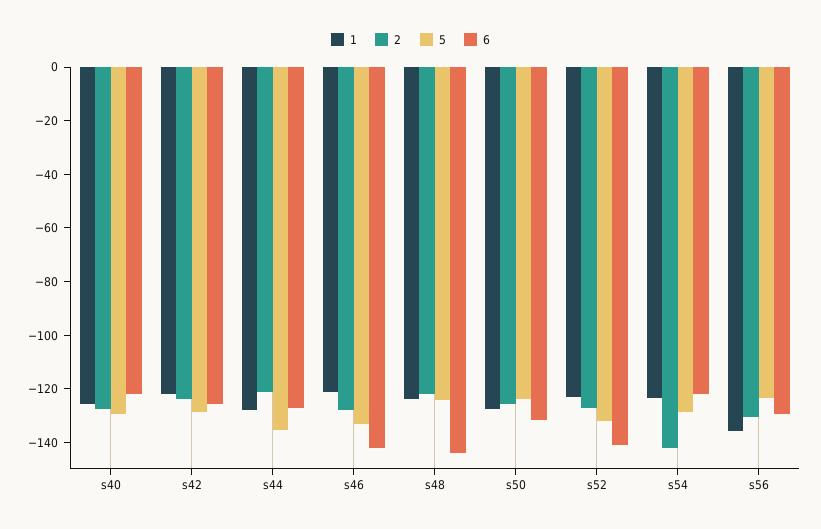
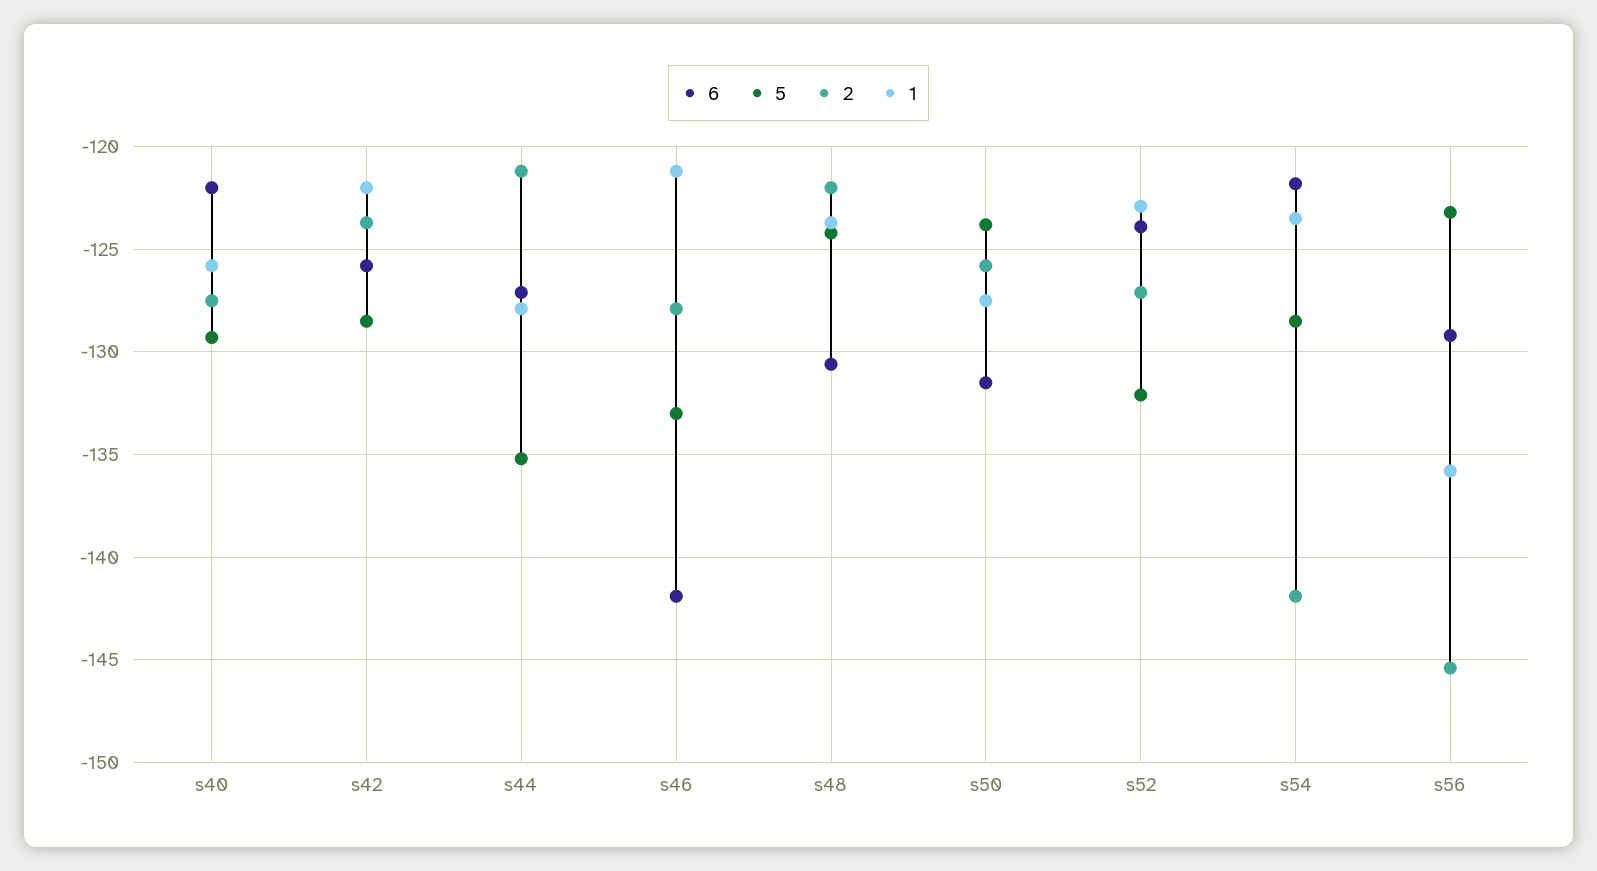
6, s48: -145 -> -130.5
6, s52: -140 -> -124
2, s56: -130 -> -145.5

